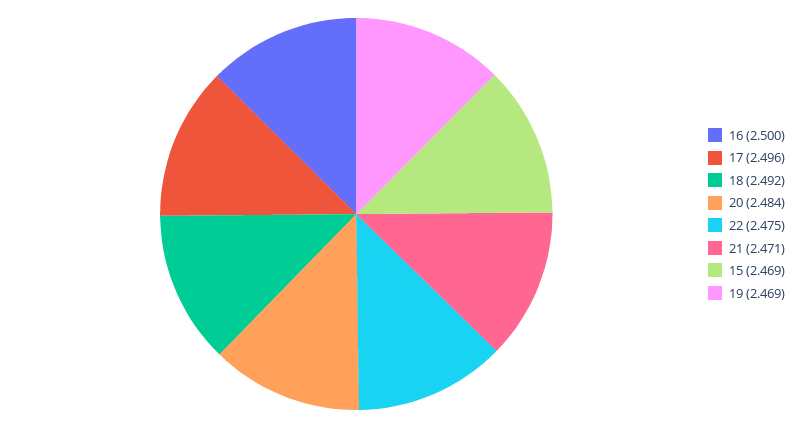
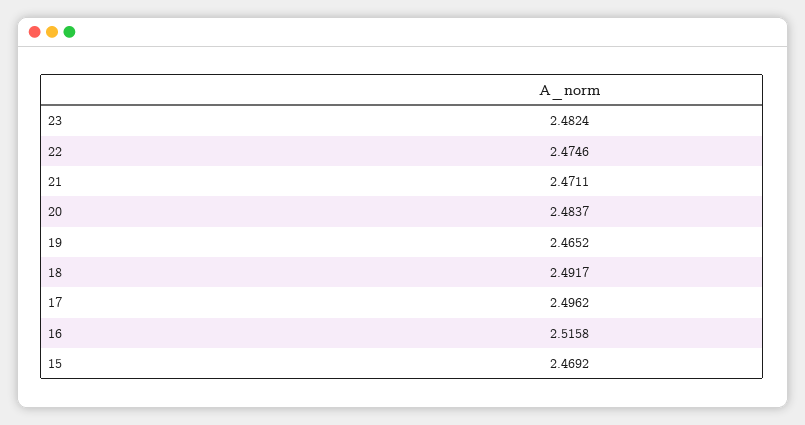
16: 2.5 -> 2.5158
19: 2.469 -> 2.4652
23: none -> 2.4824

